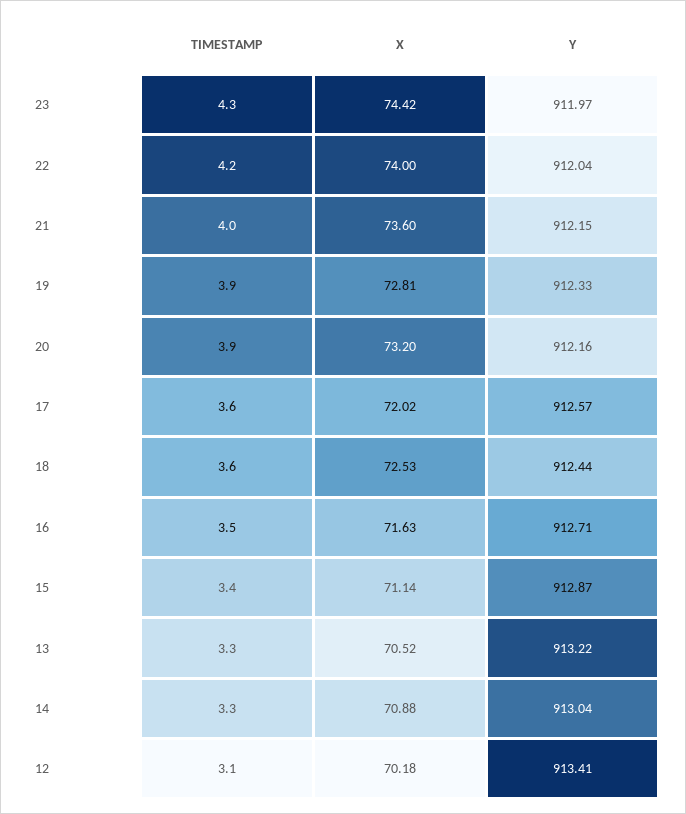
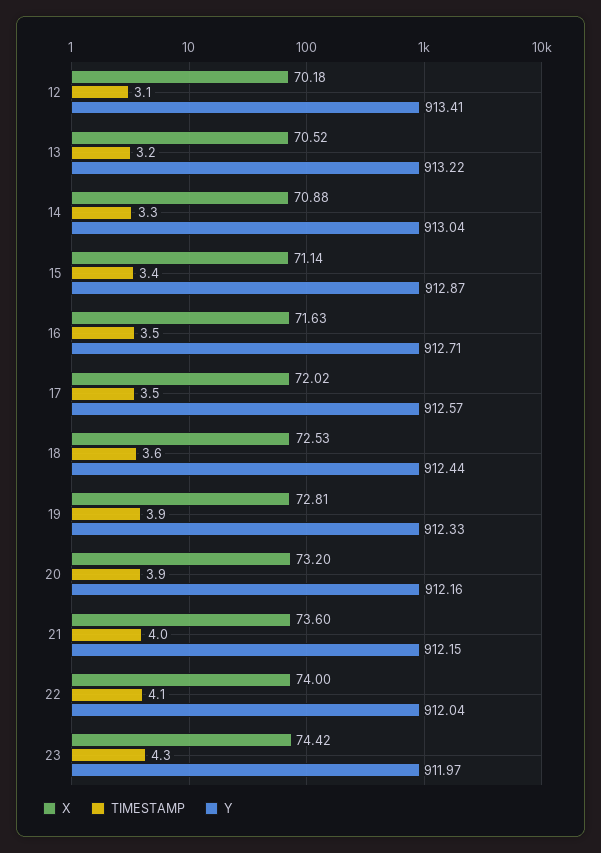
TIMESTAMP, 22: 4.2 -> 4.1
TIMESTAMP, 17: 3.6 -> 3.5
TIMESTAMP, 13: 3.3 -> 3.2

